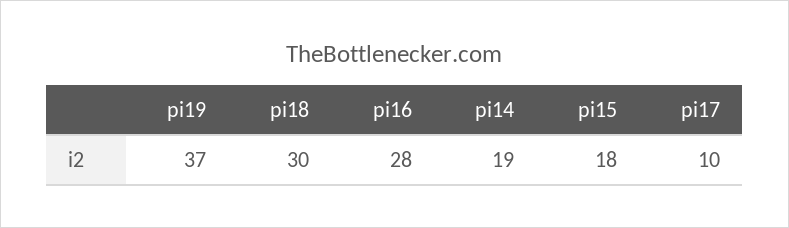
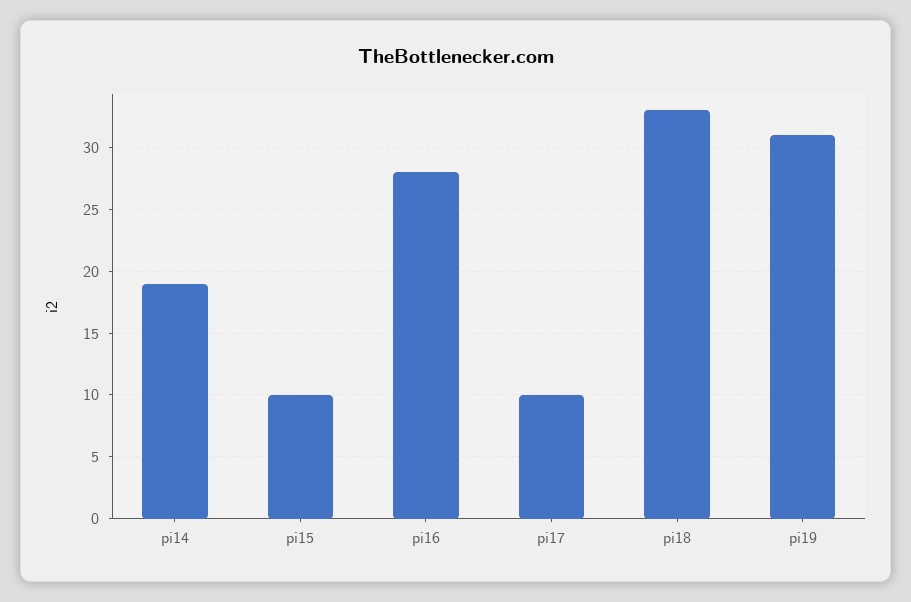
pi19: 37 -> 31
pi18: 30 -> 33
pi15: 18 -> 10

